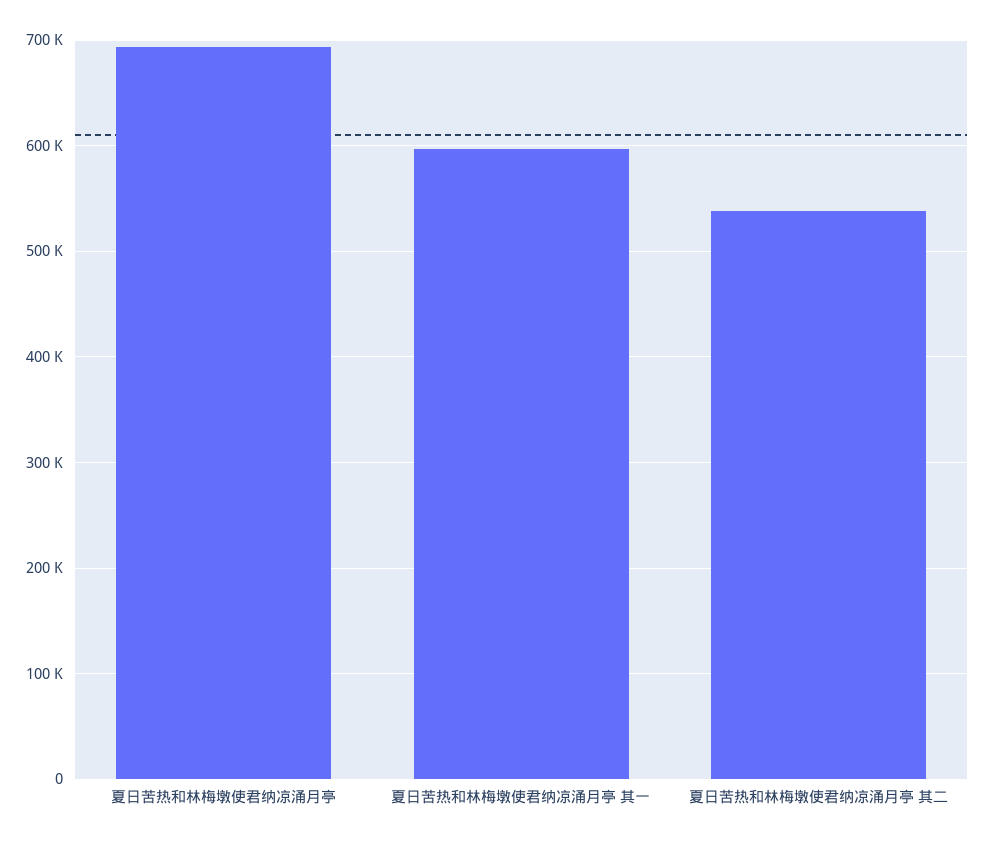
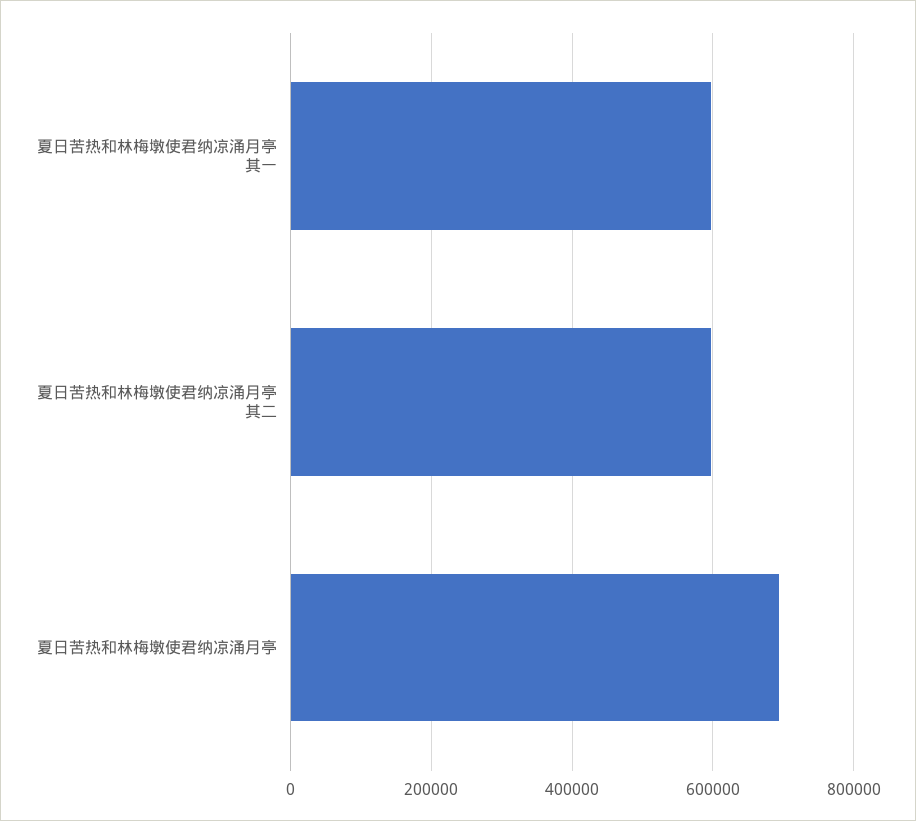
夏日苦热和林梅墩使君纳凉涌月亭 其二: 540000 -> 600000

